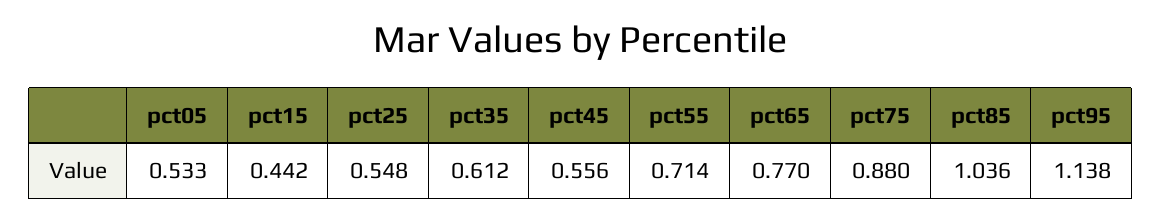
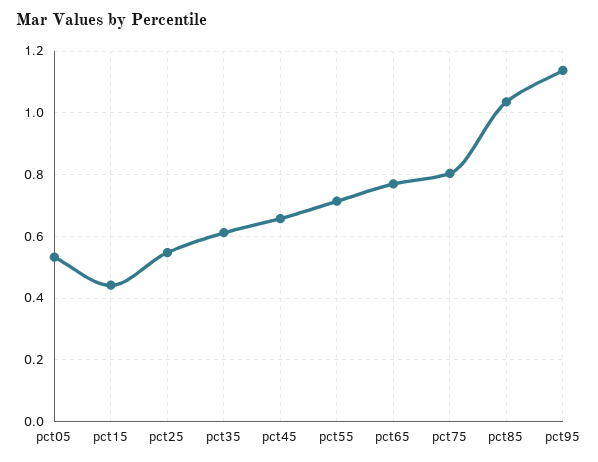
pct45: 0.556 -> 0.66
pct75: 0.88 -> 0.8

